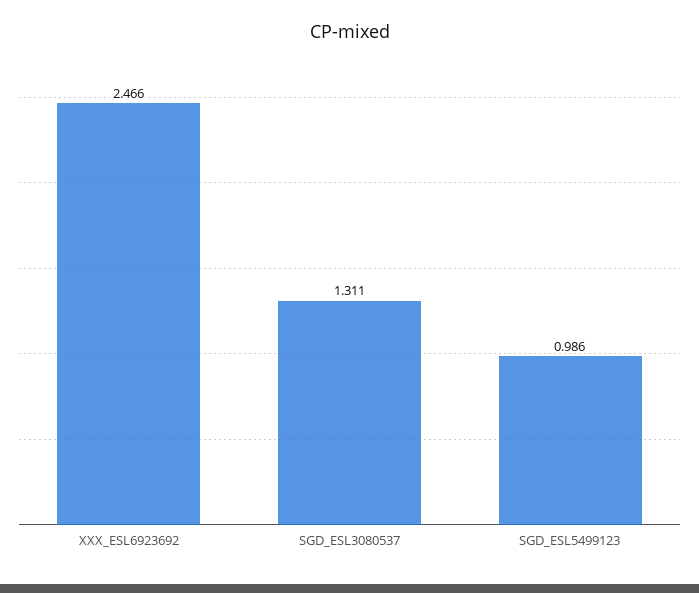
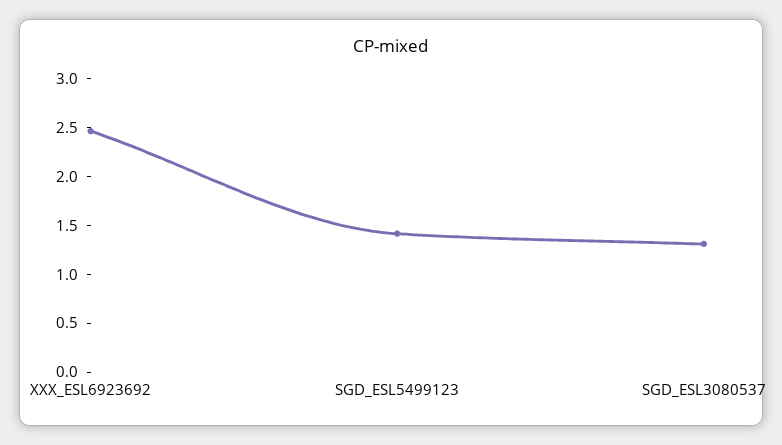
SGD_ESL5499123: 0.986 -> 1.4

